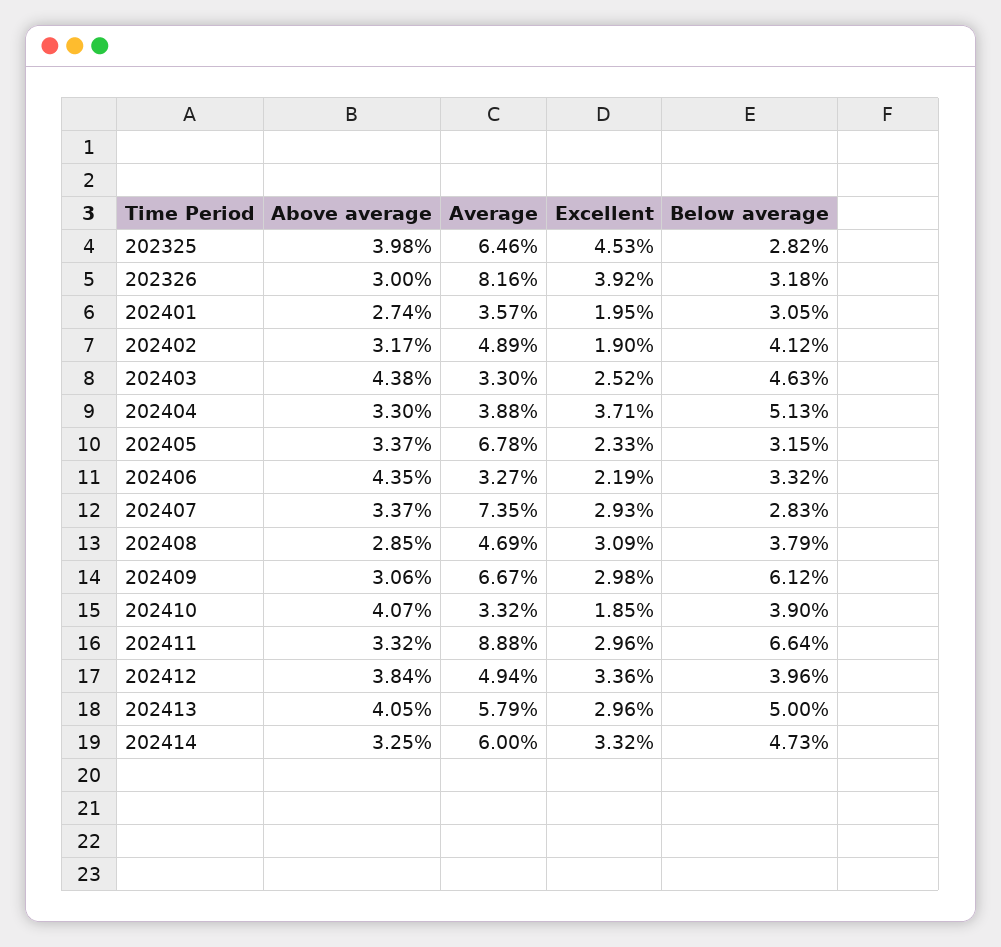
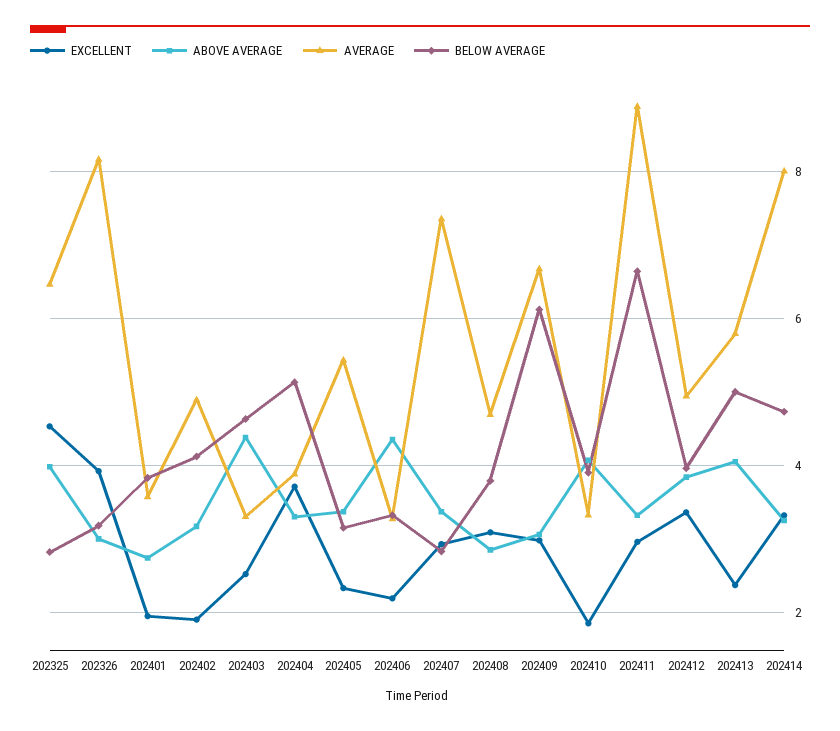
Below average, 202401: 3.05 -> 3.8
Average, 202405: 6.78 -> 5.4
Excellent, 202413: 2.96 -> 2.4
Average, 202414: 6 -> 8

